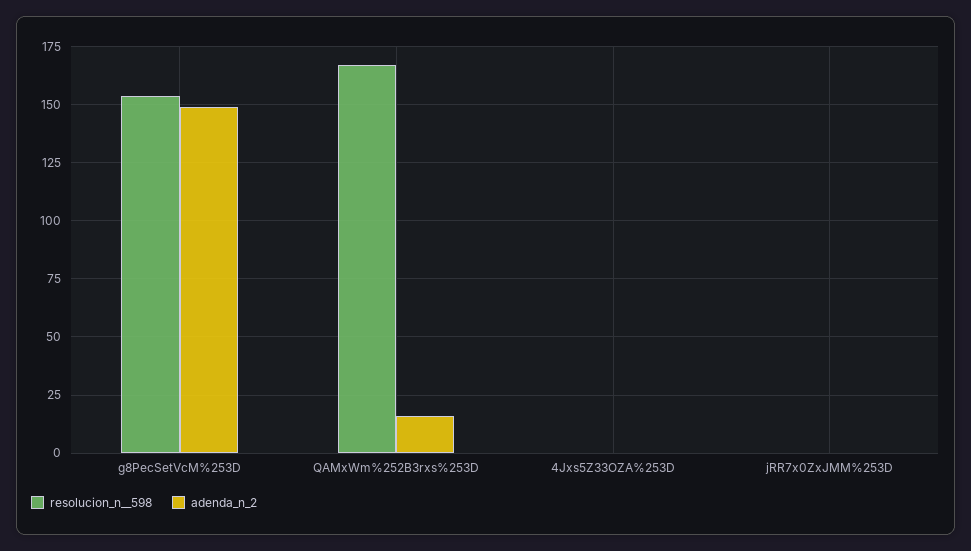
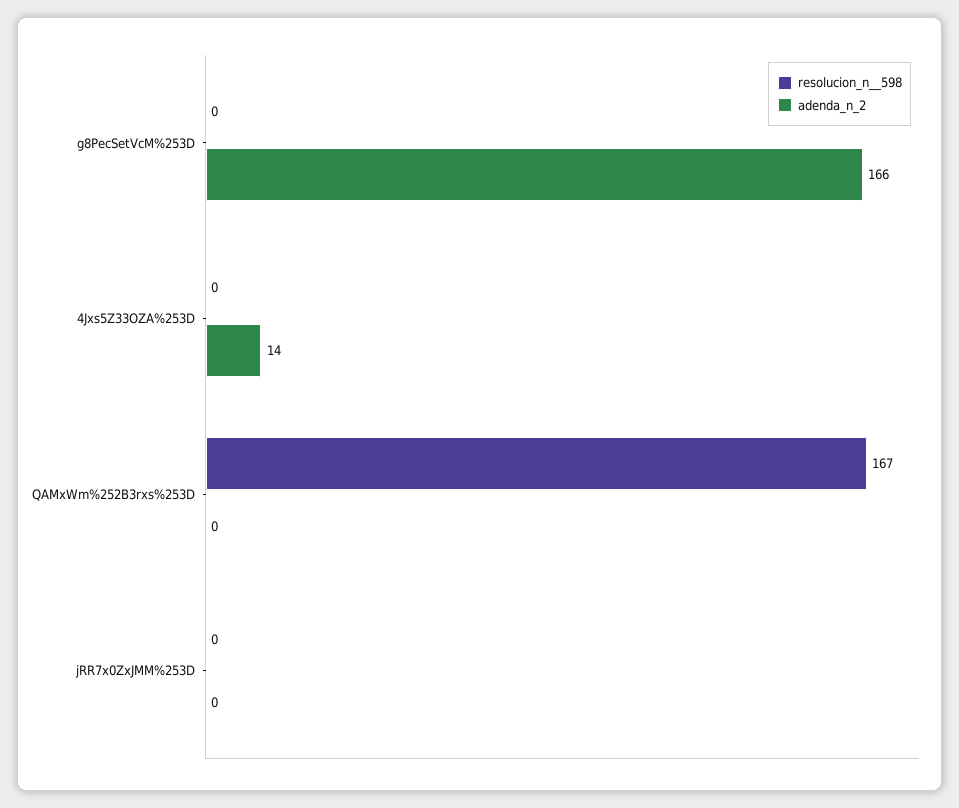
resolucion_n__598, g8PecSetVcM%253D: 155 -> 0
adenda_n_2, g8PecSetVcM%253D: 150 -> 166
adenda_n_2, QAMxWm%252B3rxs%253D: 15 -> 0
adenda_n_2, 4Jxs5Z33OZA%253D: 0 -> 14

